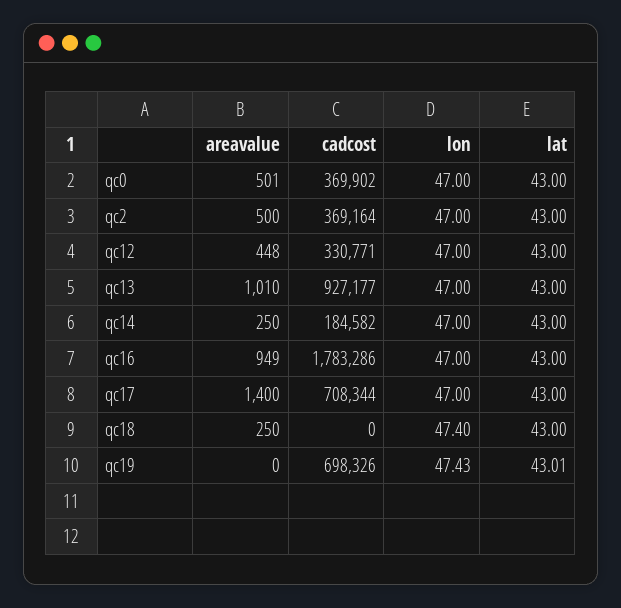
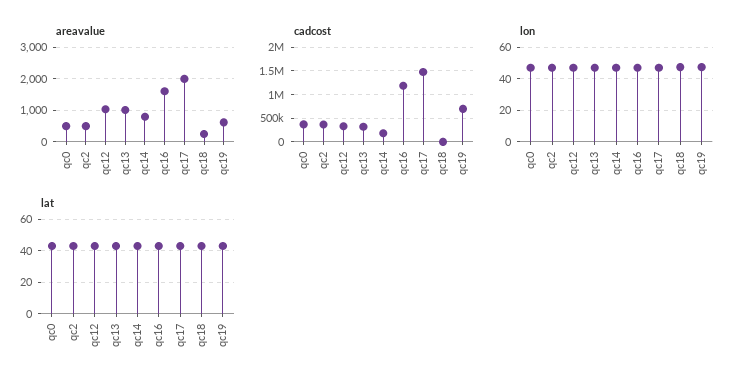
areavalue, qc12: 448 -> 1000
cadcost, qc13: 927177 -> 250000
areavalue, qc14: 250 -> 800
areavalue, qc16: 949 -> 1600
cadcost, qc16: 1783286 -> 1250000
areavalue, qc17: 1400 -> 2000
cadcost, qc17: 708344 -> 1500000
areavalue, qc19: 0 -> 600

